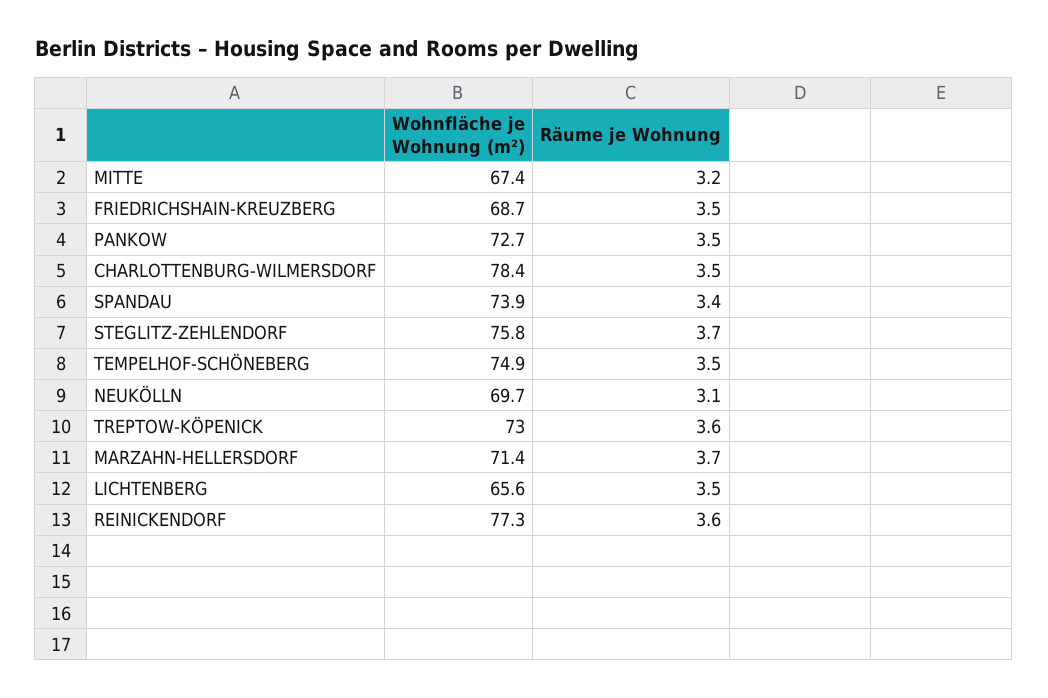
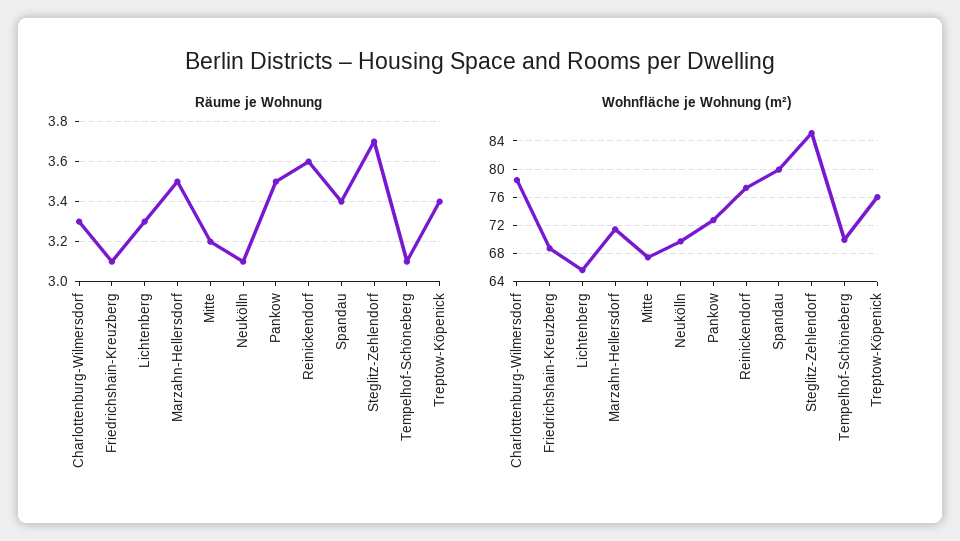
Räume je Wohnung, FRIEDRICHSHAIN-KREUZBERG: 3.5 -> 3.1
Räume je Wohnung, CHARLOTTENBURG-WILMERSDORF: 3.5 -> 3.3
Wohnfläche je Wohnung (m²), SPANDAU: 73.9 -> 80
Wohnfläche je Wohnung (m²), STEGLITZ-ZEHLENDORF: 75.8 -> 85
Wohnfläche je Wohnung (m²), TEMPELHOF-SCHÖNEBERG: 74.9 -> 70
Räume je Wohnung, TEMPELHOF-SCHÖNEBERG: 3.5 -> 3.1
Wohnfläche je Wohnung (m²), TREPTOW-KÖPENICK: 73 -> 76
Räume je Wohnung, TREPTOW-KÖPENICK: 3.6 -> 3.4
Räume je Wohnung, MARZAHN-HELLERSDORF: 3.7 -> 3.5
Räume je Wohnung, LICHTENBERG: 3.5 -> 3.3

